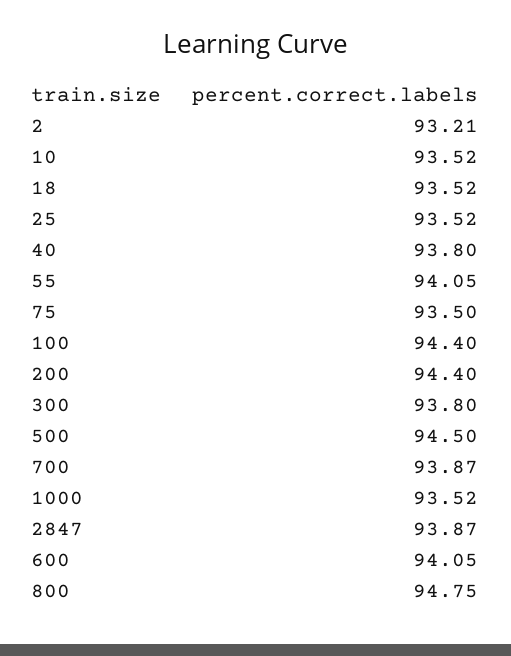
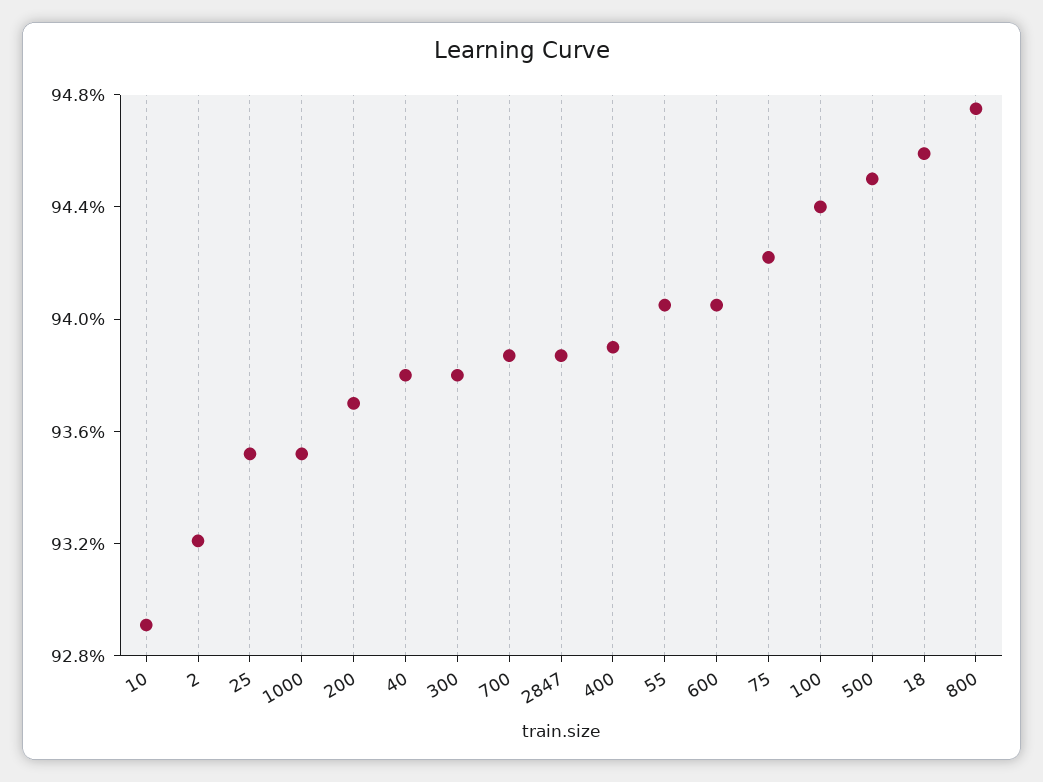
10: 93.52 -> 92.9
18: 93.52 -> 94.6
75: 93.5 -> 94.2
200: 94.4 -> 93.7
400: none -> 93.9

